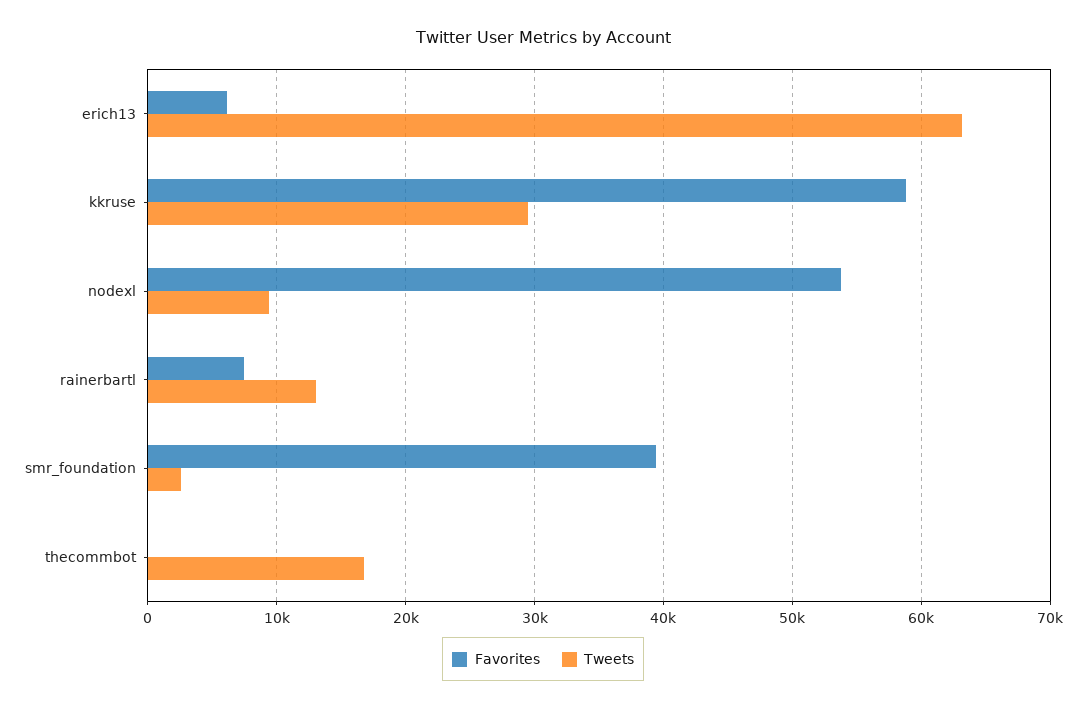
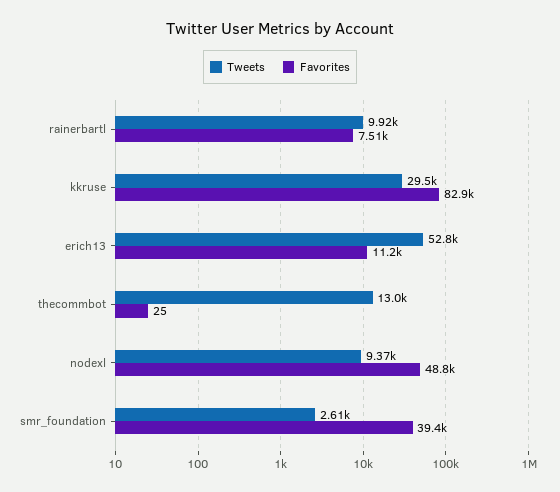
Favorites, erich13: 6000 -> 11200
Tweets, erich13: 63000 -> 52800
Favorites, kkruse: 59000 -> 82900
Favorites, nodexl: 54000 -> 48800
Tweets, rainerbartl: 13000 -> 9920
Tweets, thecommbot: 17000 -> 13000

